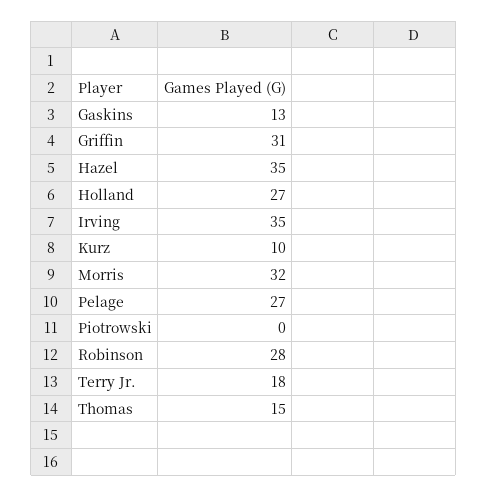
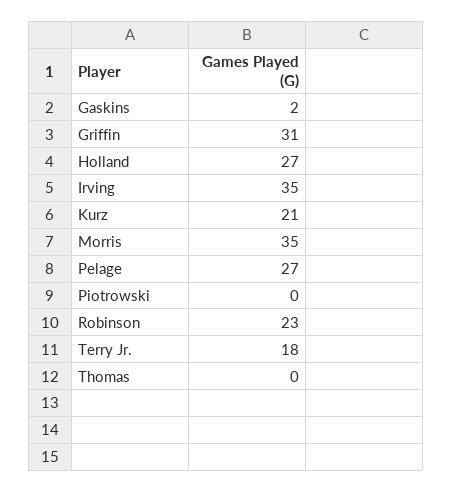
Gaskins: 13 -> 2
Hazel: 35 -> none
Kurz: 10 -> 21
Morris: 32 -> 35
Robinson: 28 -> 23
Thomas: 15 -> 0

